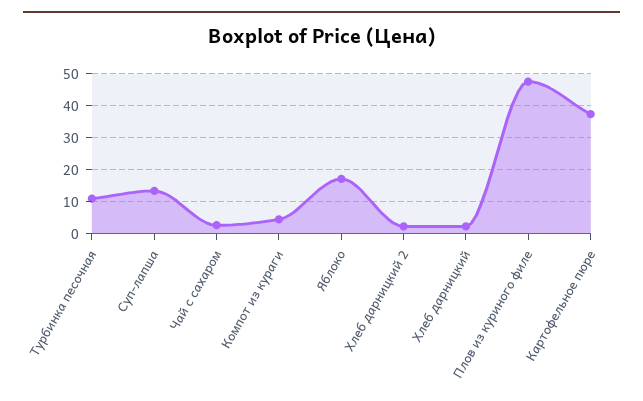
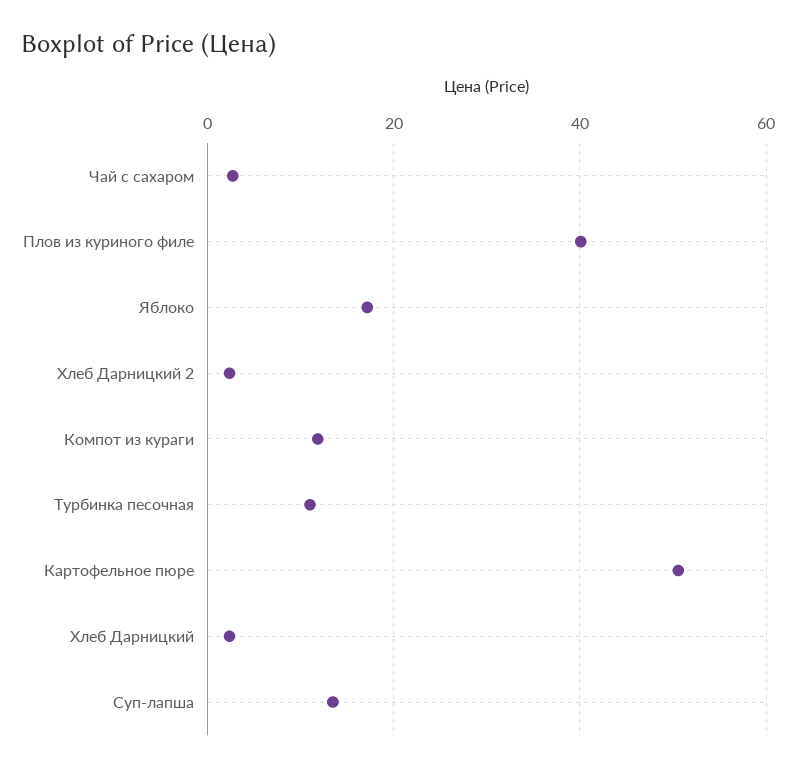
Компот из кураги: 4 -> 12
Плов из куриного филе: 48 -> 40
Картофельное пюре: 38 -> 50

